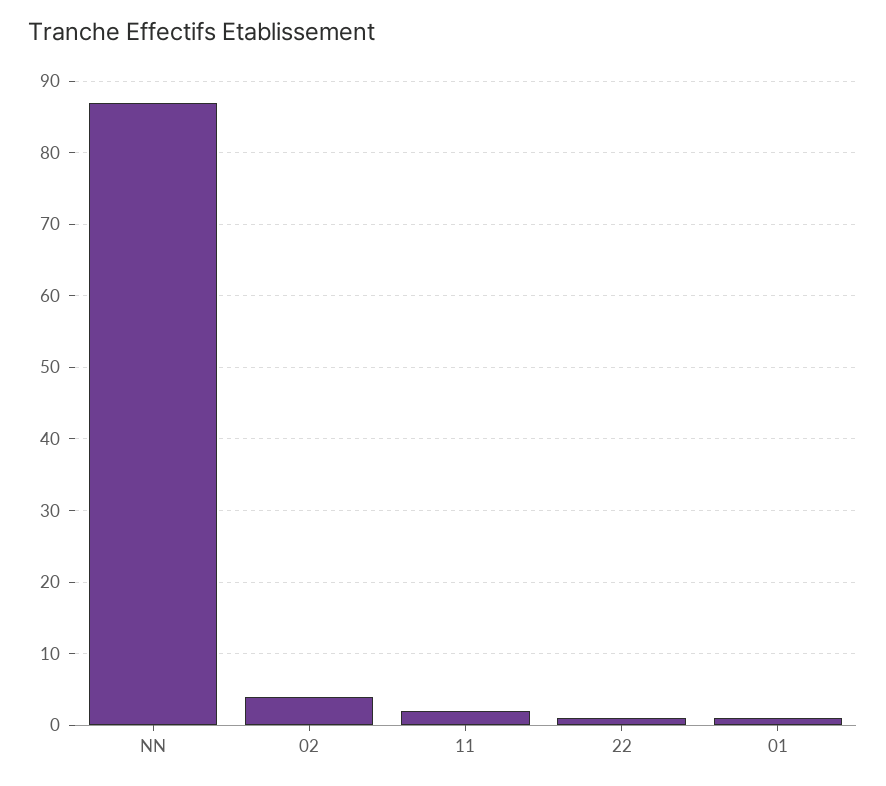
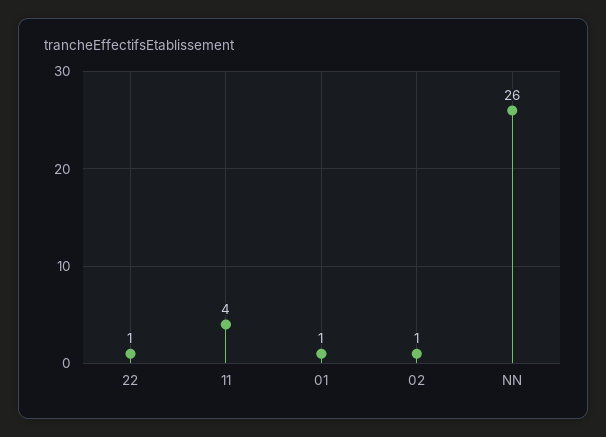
NN: 87 -> 26
02: 4 -> 1
11: 2 -> 4

